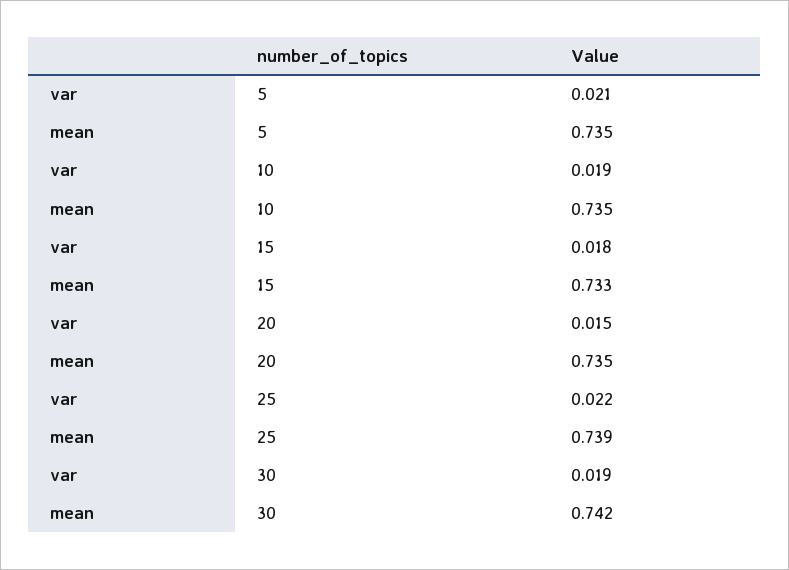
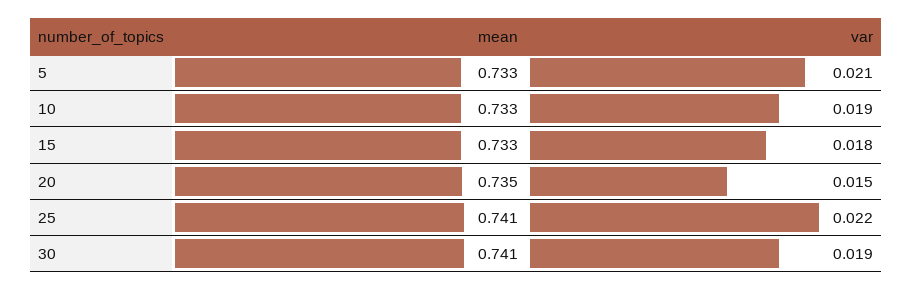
mean, 5: 0.735 -> 0.733
mean, 10: 0.735 -> 0.733
mean, 25: 0.739 -> 0.741
mean, 30: 0.742 -> 0.741

